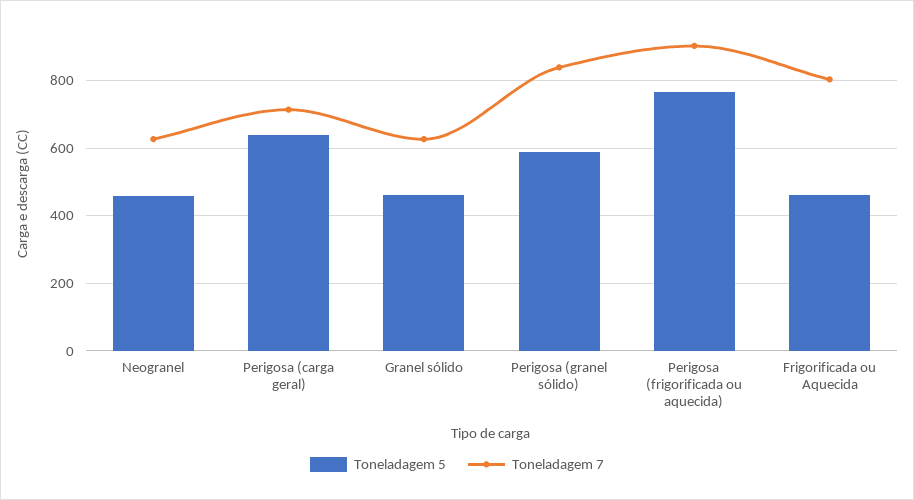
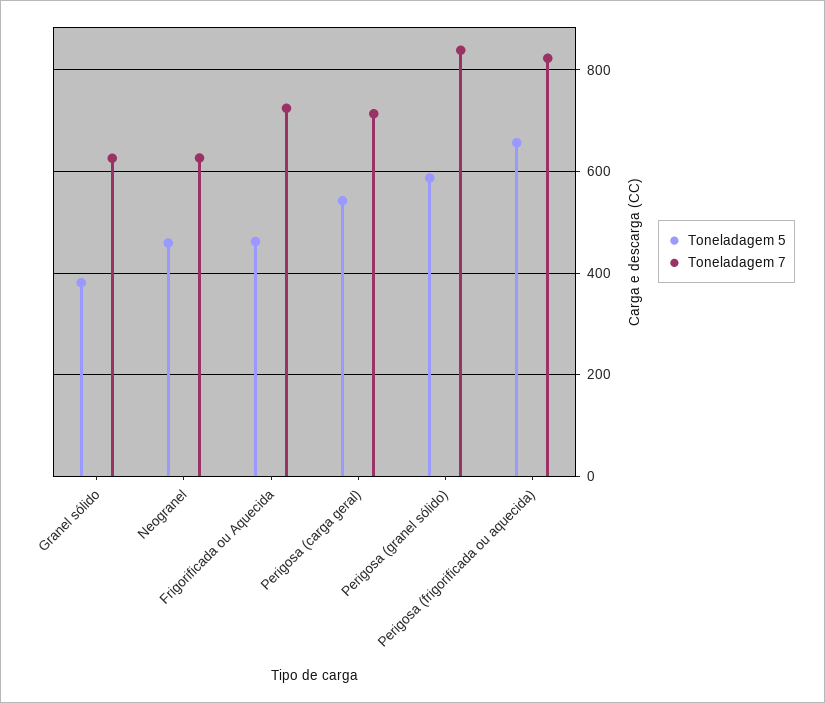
Toneladagem 5, Perigosa (carga geral): 640 -> 540
Toneladagem 5, Granel sólido: 460 -> 380
Toneladagem 5, Perigosa (frigorificada ou aquecida): 760 -> 660
Toneladagem 7, Perigosa (frigorificada ou aquecida): 900 -> 820
Toneladagem 7, Frigorificada ou Aquecida: 800 -> 720

